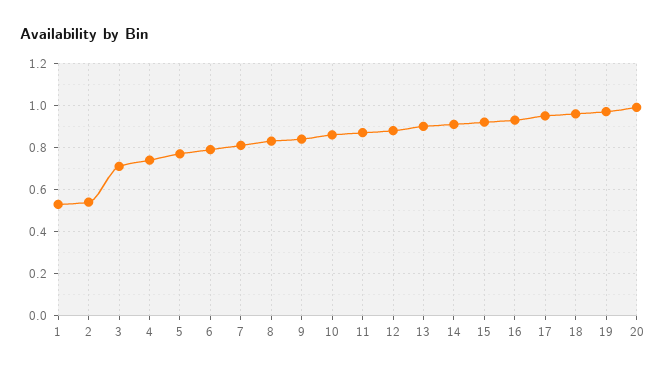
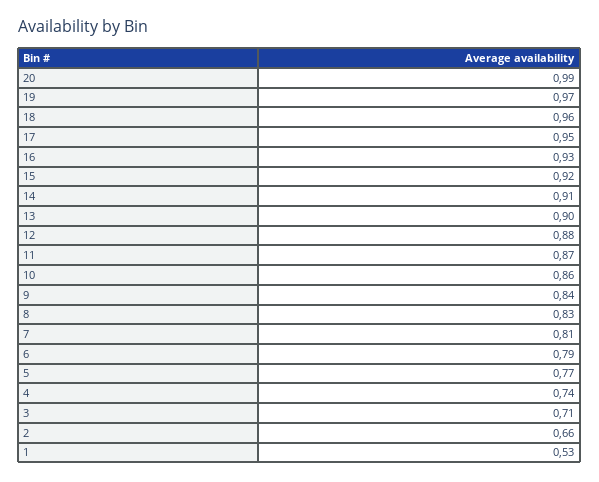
2: 0.55 -> 0.66

